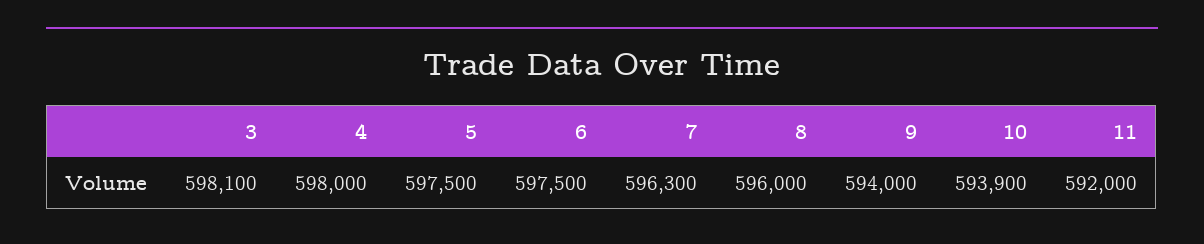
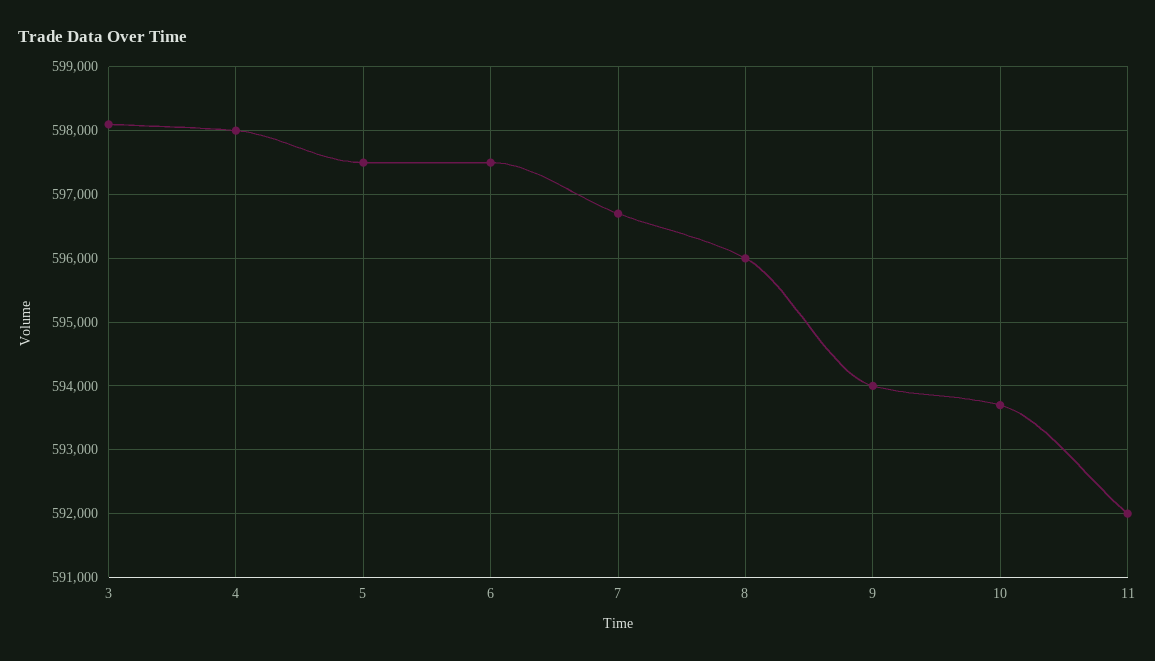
7: 596300 -> 596700
10: 593900 -> 593700

